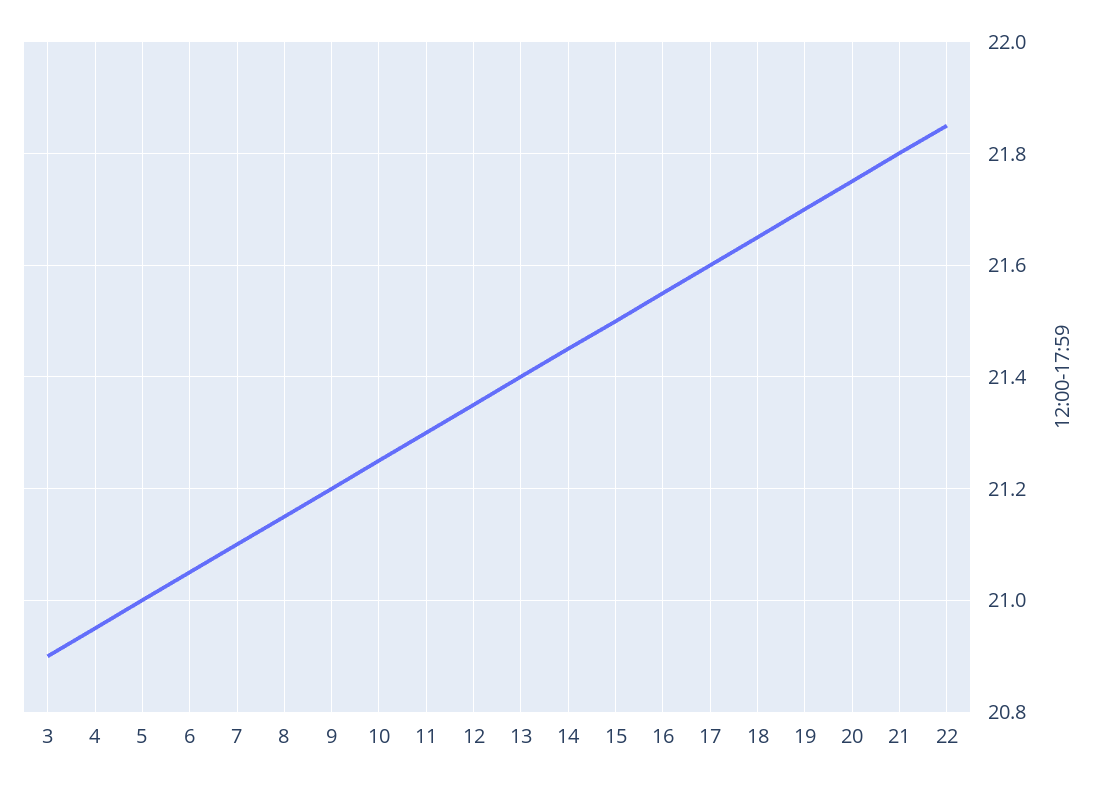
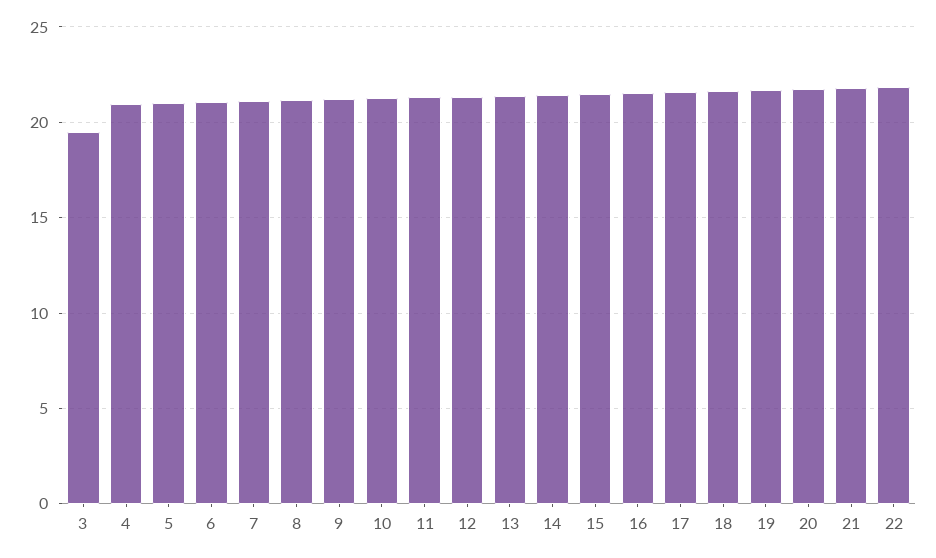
3: 20.9 -> 19.5

